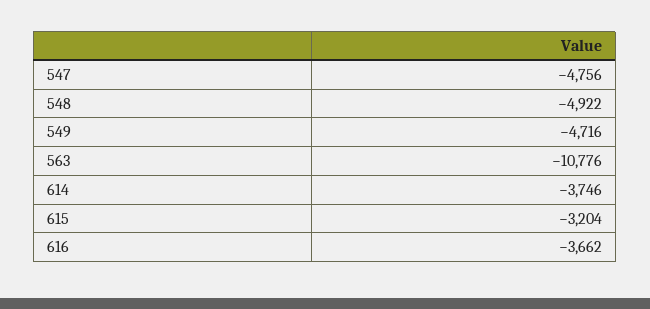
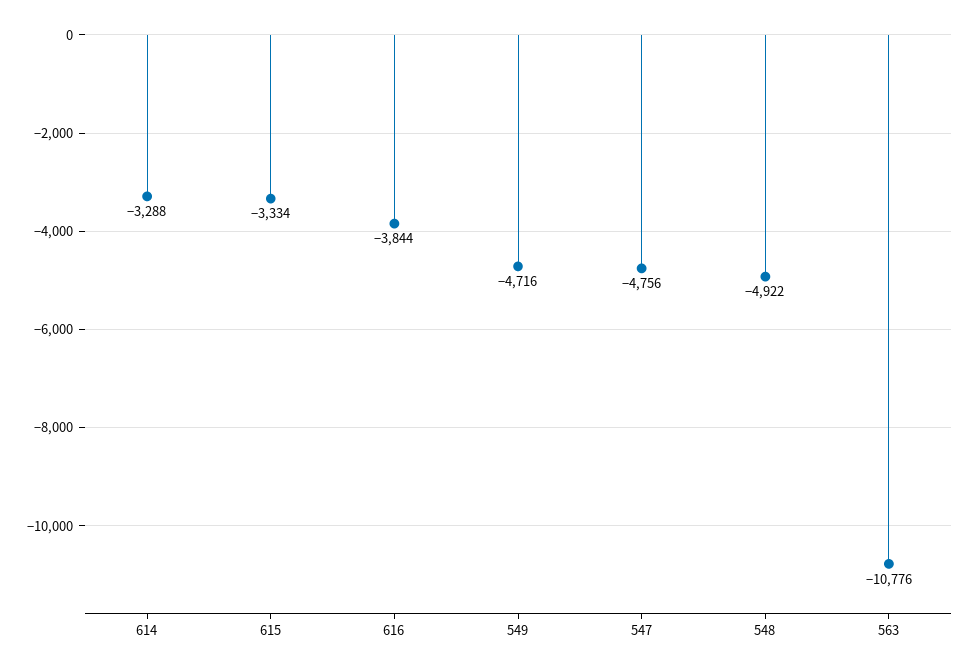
614: -3746 -> -3288
615: -3204 -> -3334
616: -3662 -> -3844

